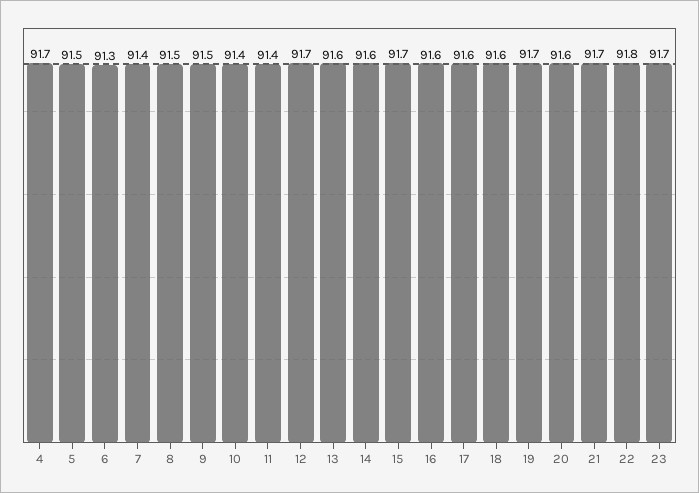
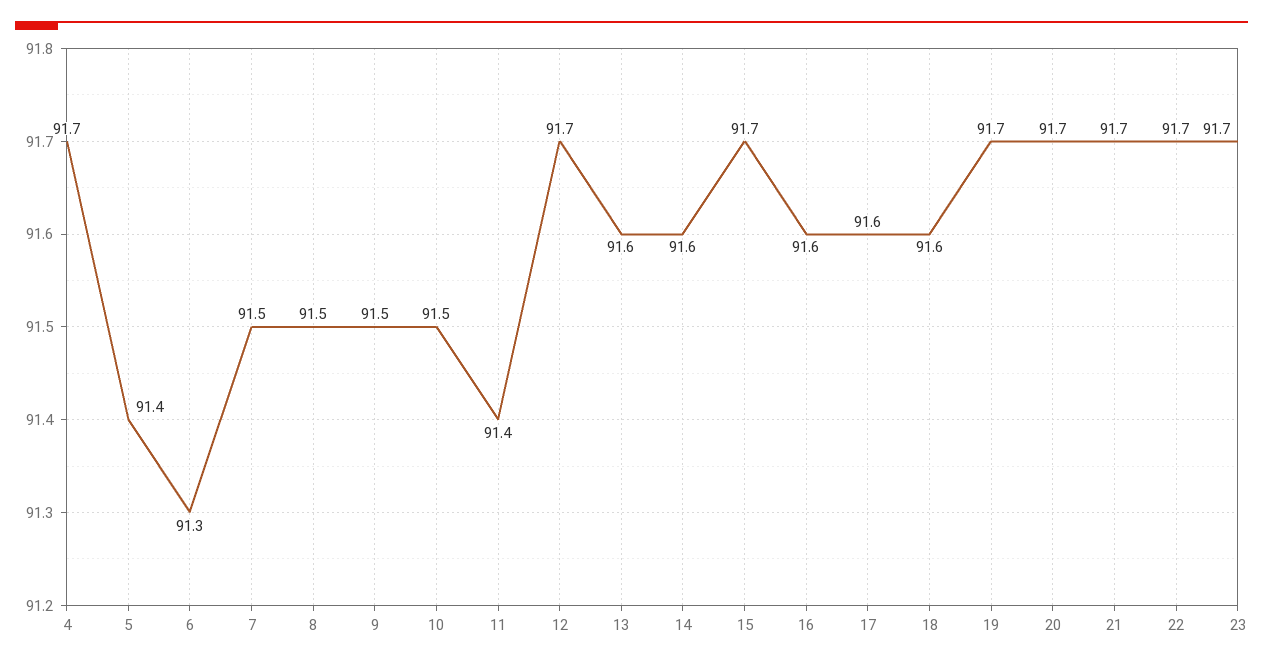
5: 91.5 -> 91.4
7: 91.4 -> 91.5
10: 91.4 -> 91.5
20: 91.6 -> 91.7
22: 91.8 -> 91.7

